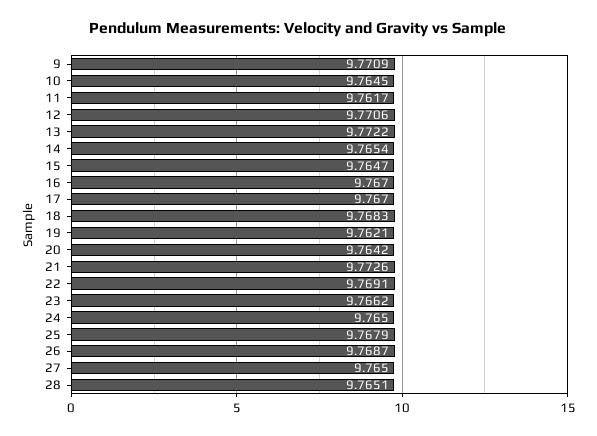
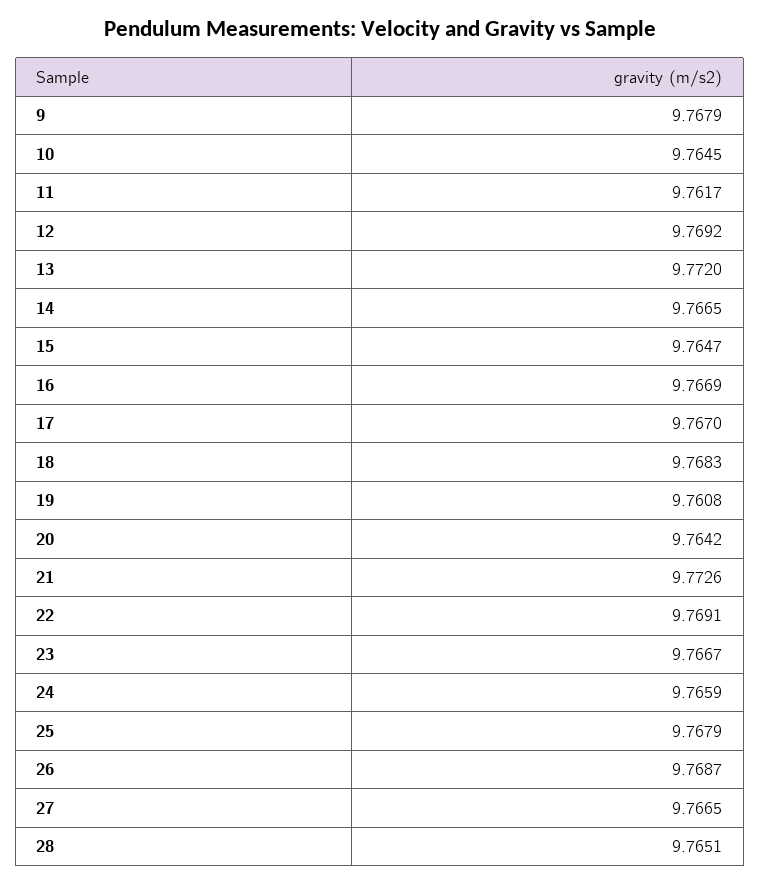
9: 9.7709 -> 9.7679
12: 9.7706 -> 9.7692
13: 9.7722 -> 9.772
14: 9.7654 -> 9.7665
16: 9.767 -> 9.7669
19: 9.7621 -> 9.7608
23: 9.7662 -> 9.7667
24: 9.765 -> 9.7659
27: 9.765 -> 9.7665

